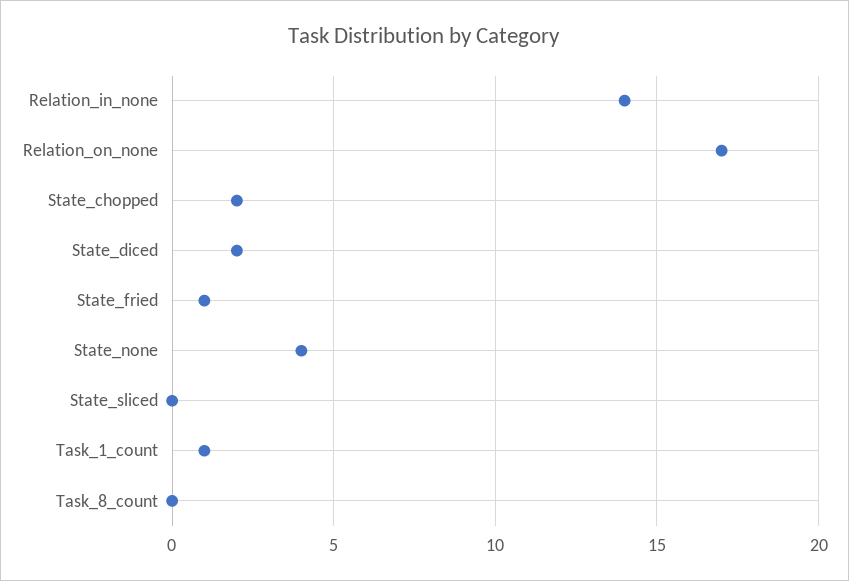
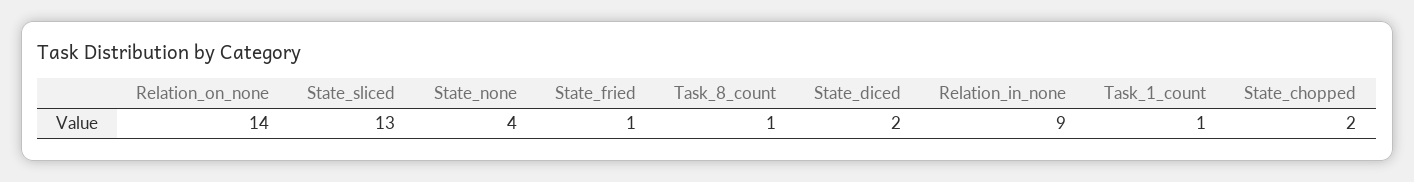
Relation_in_none: 14 -> 9
Relation_on_none: 17 -> 14
State_sliced: 0 -> 13
Task_8_count: 0 -> 1

